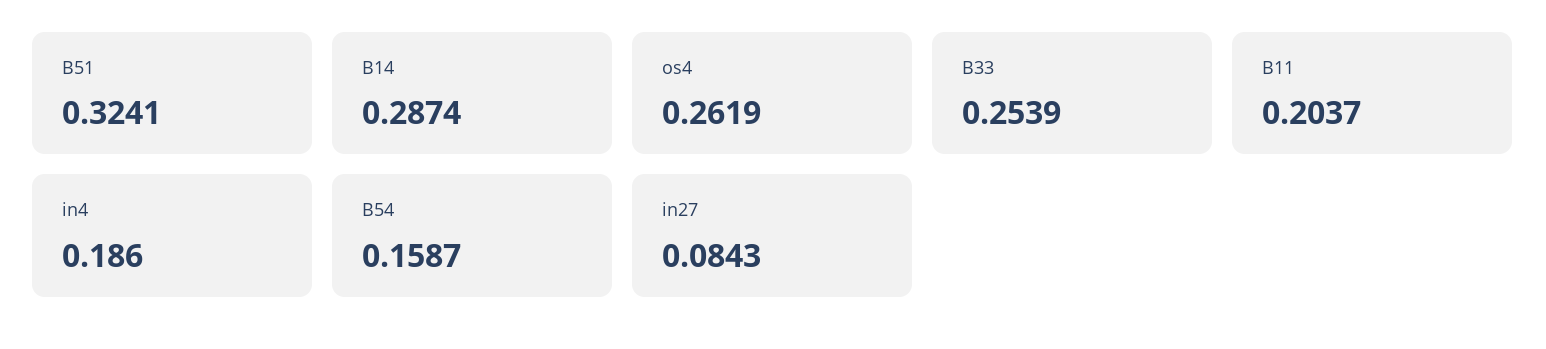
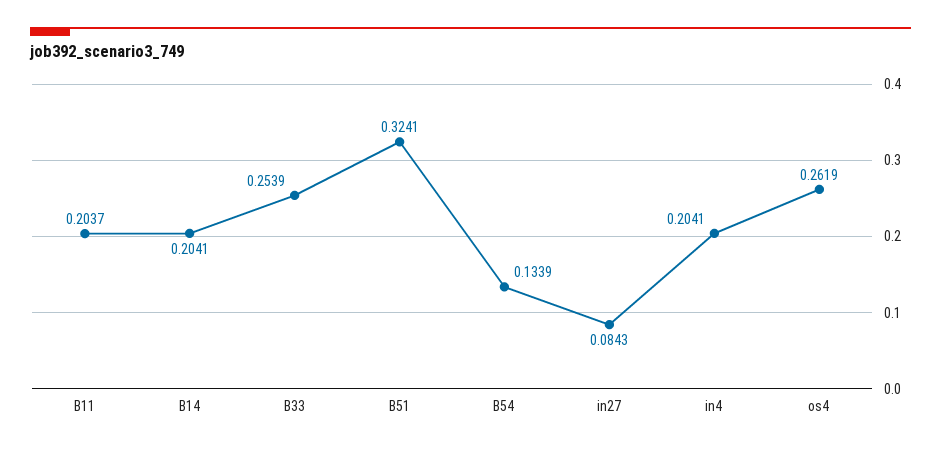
B14: 0.2874 -> 0.2041
in4: 0.186 -> 0.2041
B54: 0.1587 -> 0.1339

